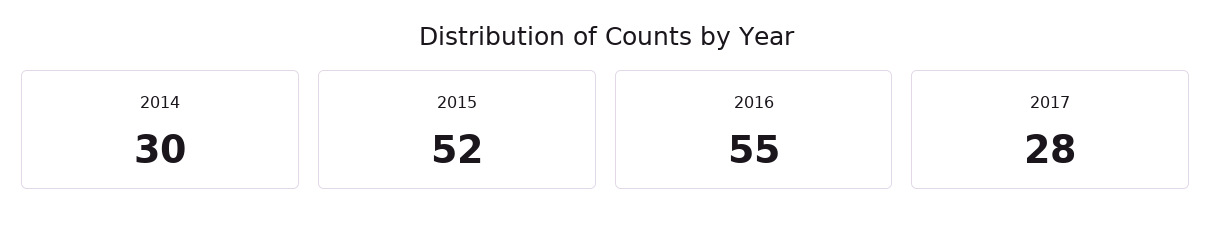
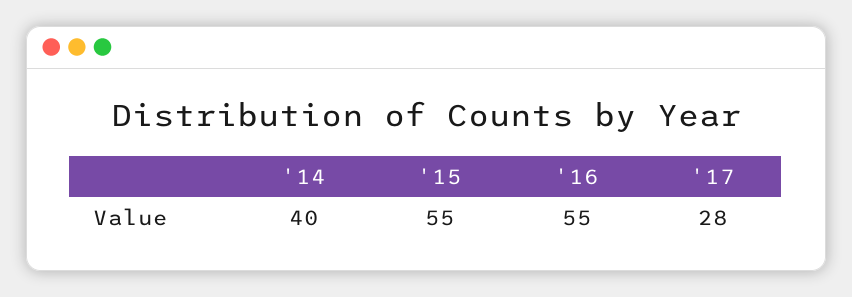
2014: 30 -> 40
2015: 52 -> 55

